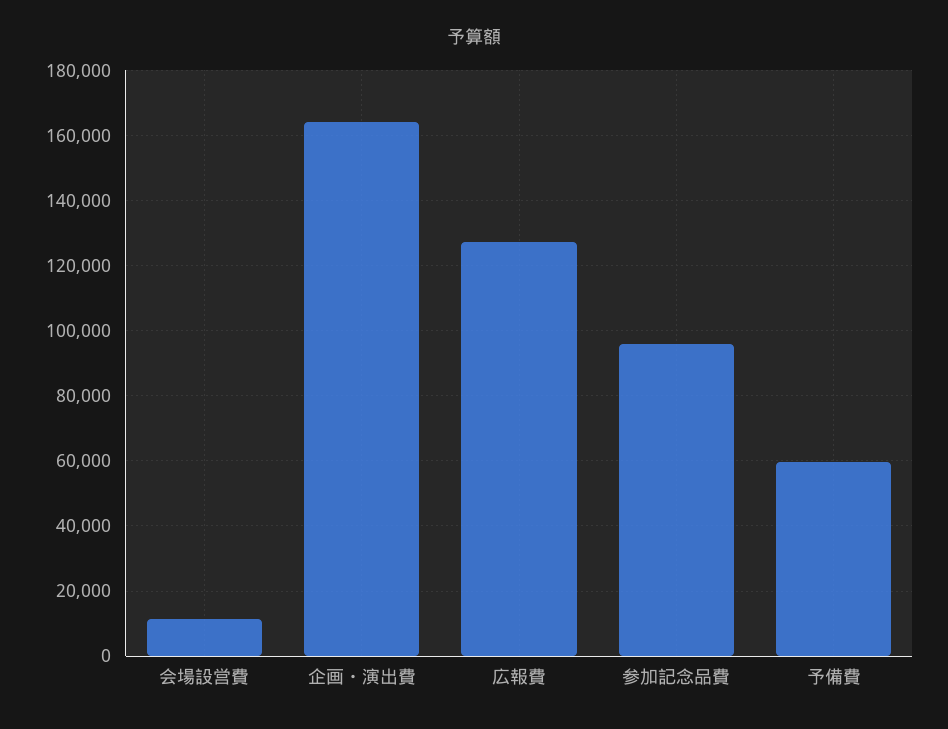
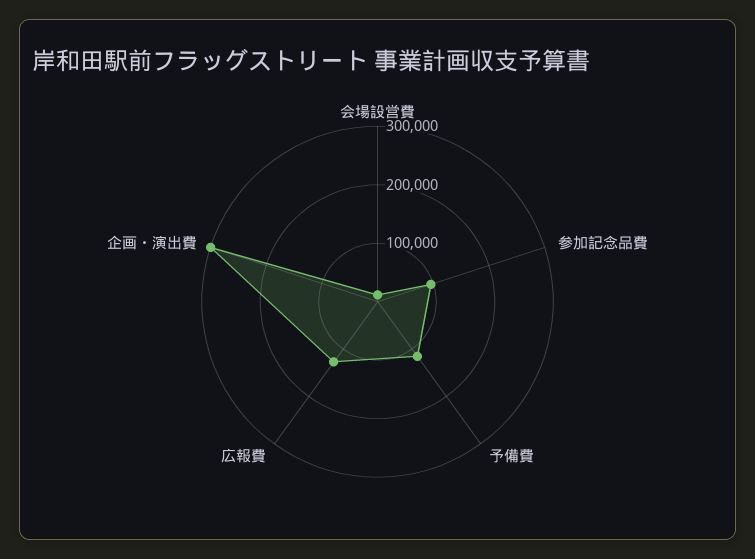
企画・演出費: 164000 -> 300000
予備費: 60000 -> 120000

